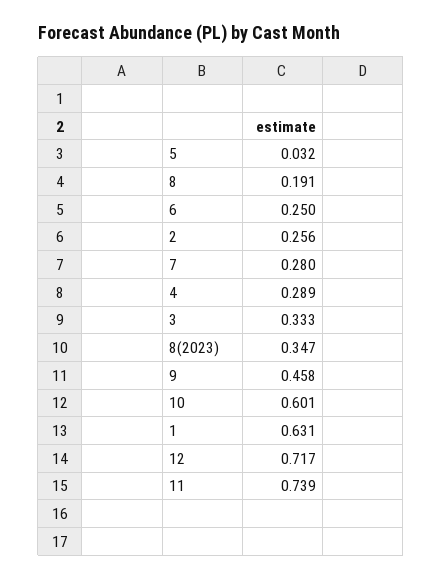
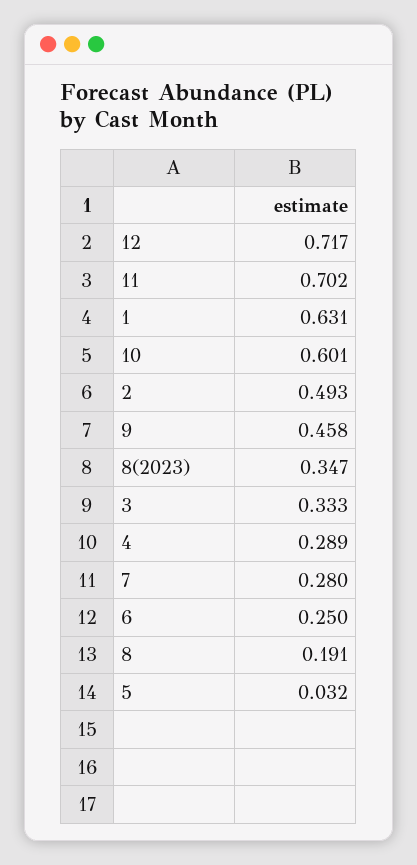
2: 0.256 -> 0.493
11: 0.739 -> 0.702

